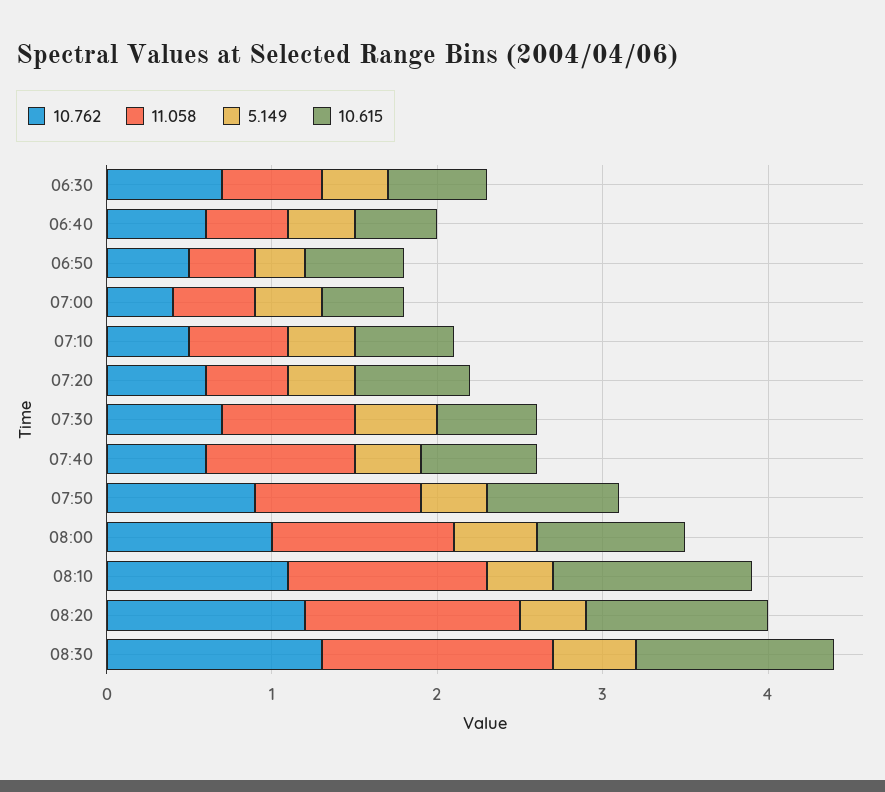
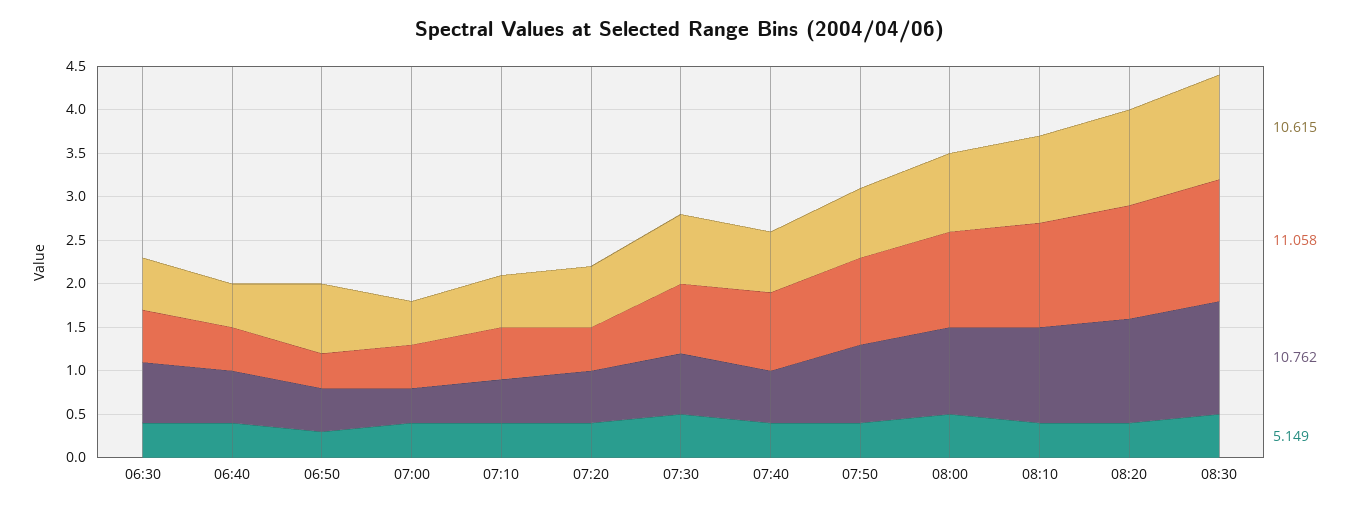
10.615, 06:50: 0.6 -> 0.8
10.615, 07:30: 0.6 -> 0.8
10.615, 08:10: 1.2 -> 1

